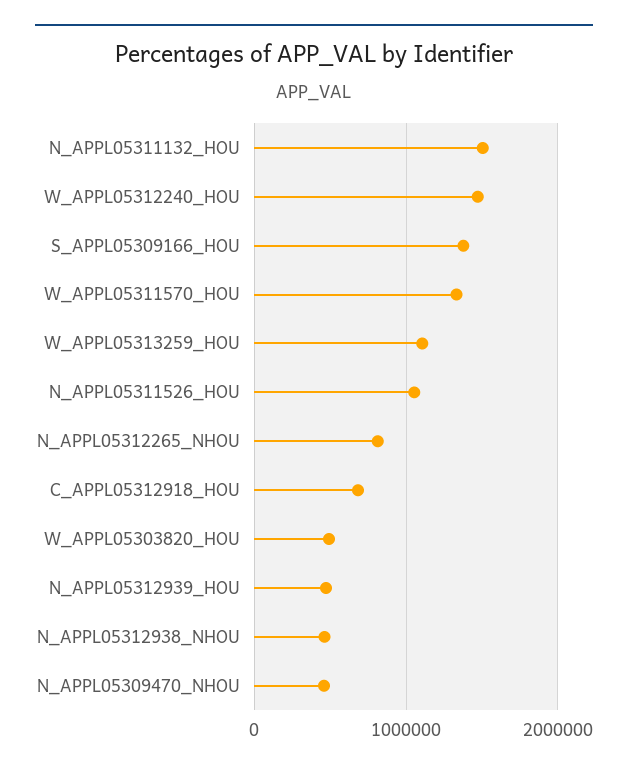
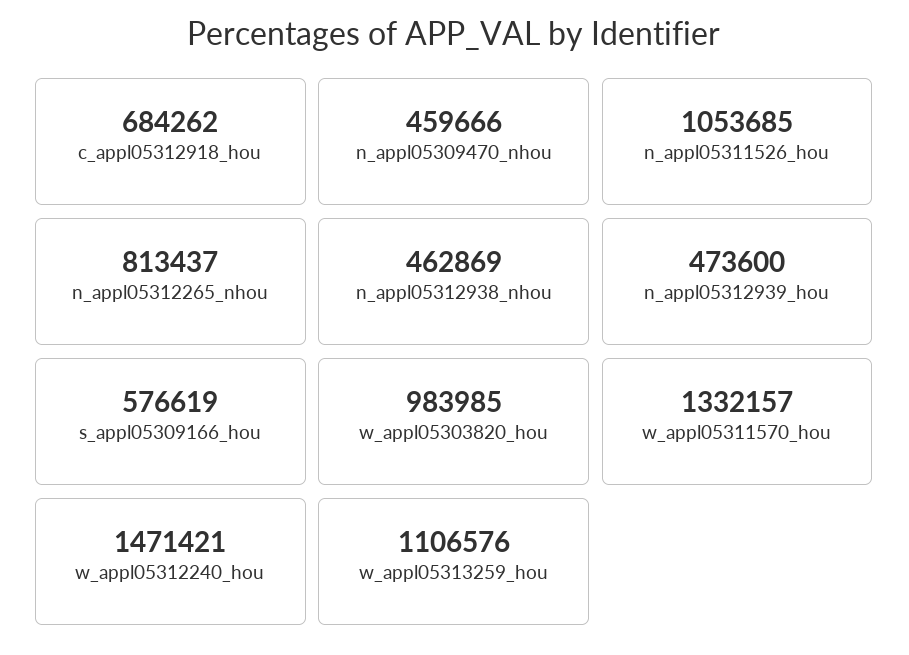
N_APPL05311132_HOU: 1500000 -> none
S_APPL05309166_HOU: 1400000 -> 576619
W_APPL05303820_HOU: 500000 -> 983985

